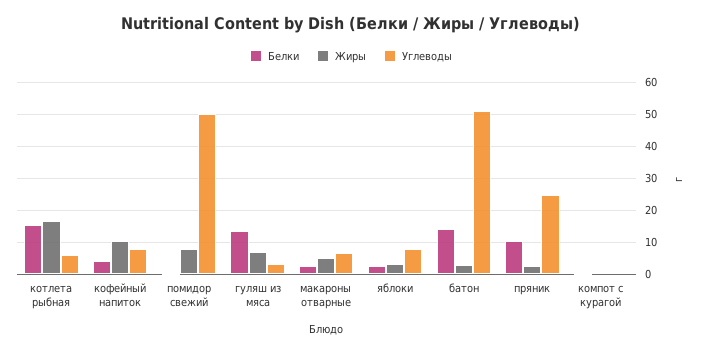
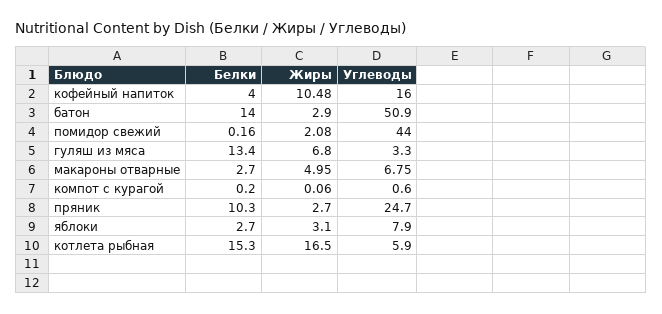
Углеводы, кофейный напиток: 8 -> 16
Жиры, помидор свежий: 8 -> 2.08
Углеводы, помидор свежий: 50 -> 44

